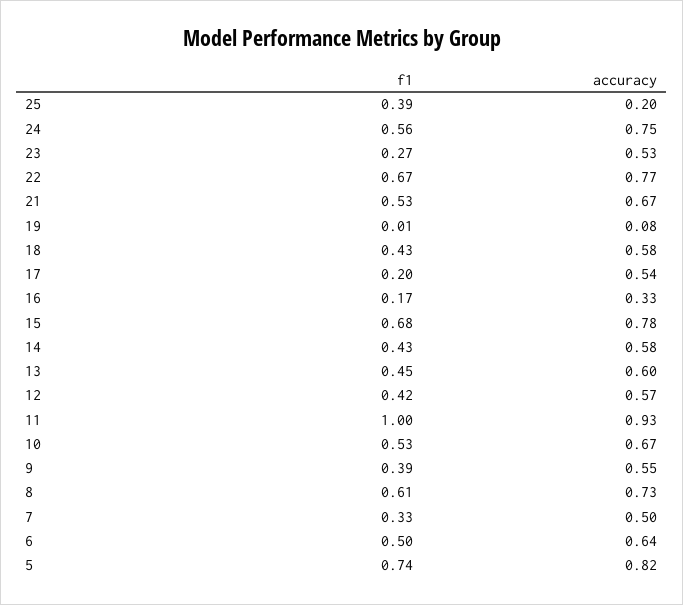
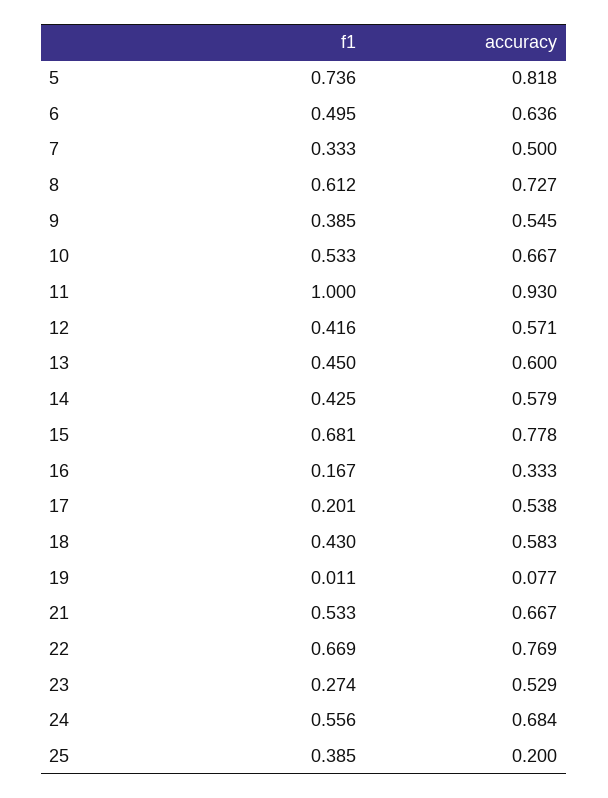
accuracy, 24: 0.75 -> 0.684

